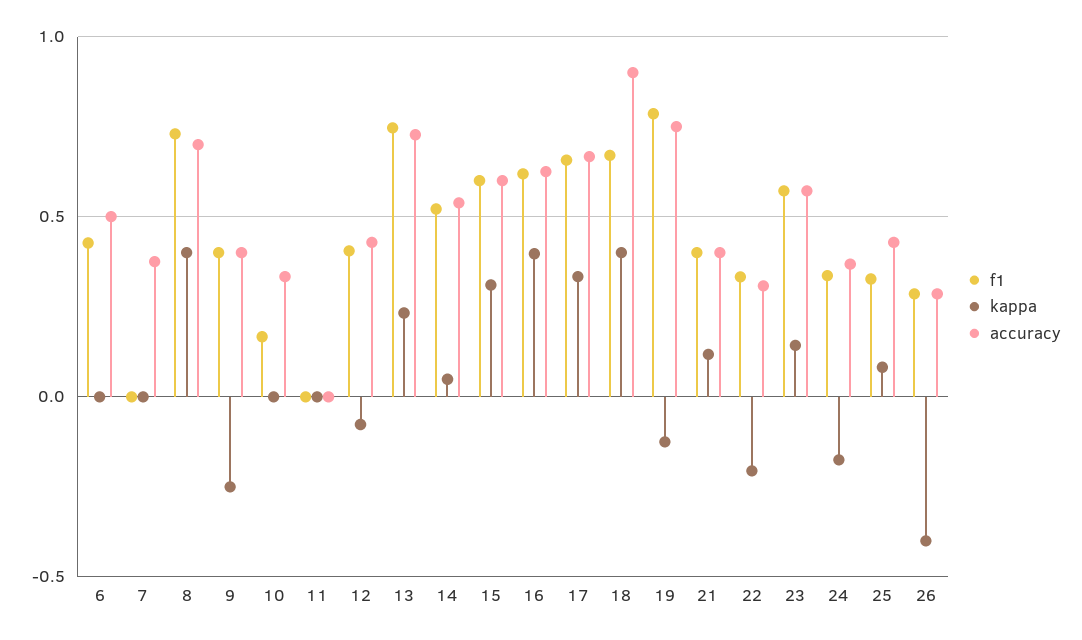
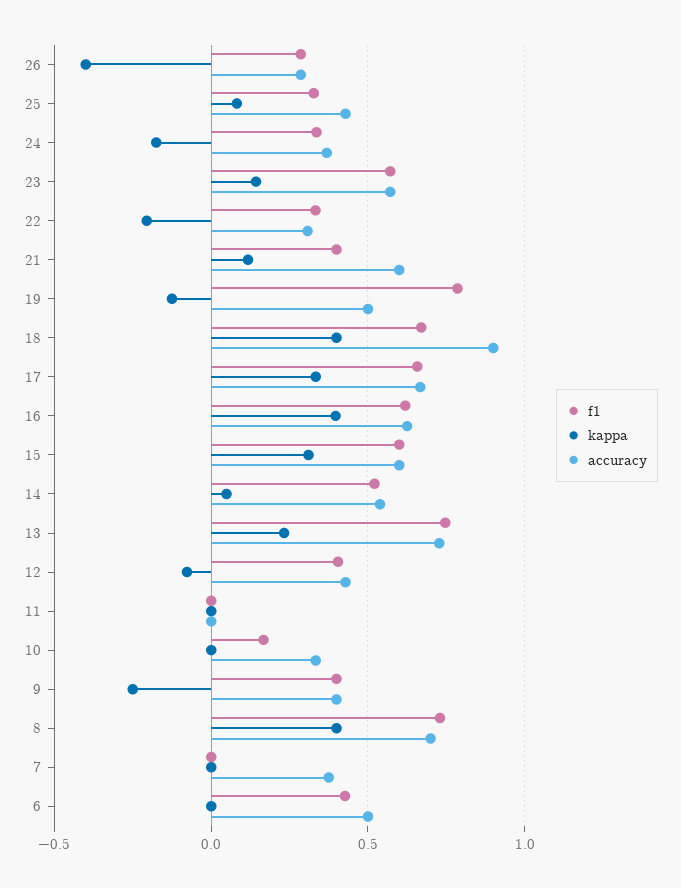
accuracy, 19: 0.75 -> 0.5
accuracy, 21: 0.4 -> 0.6

